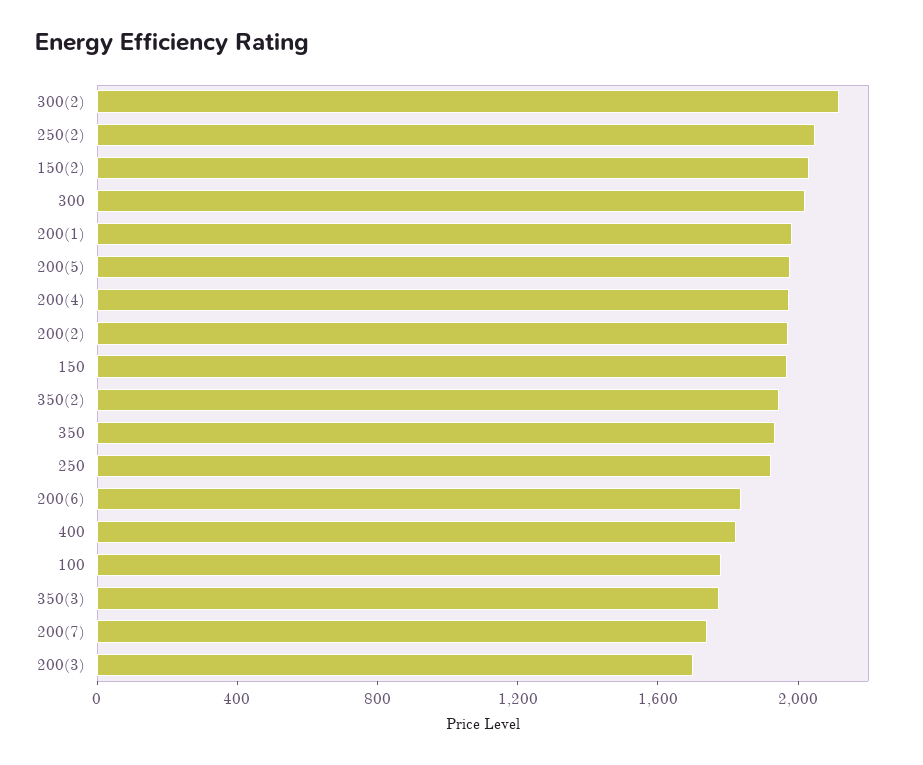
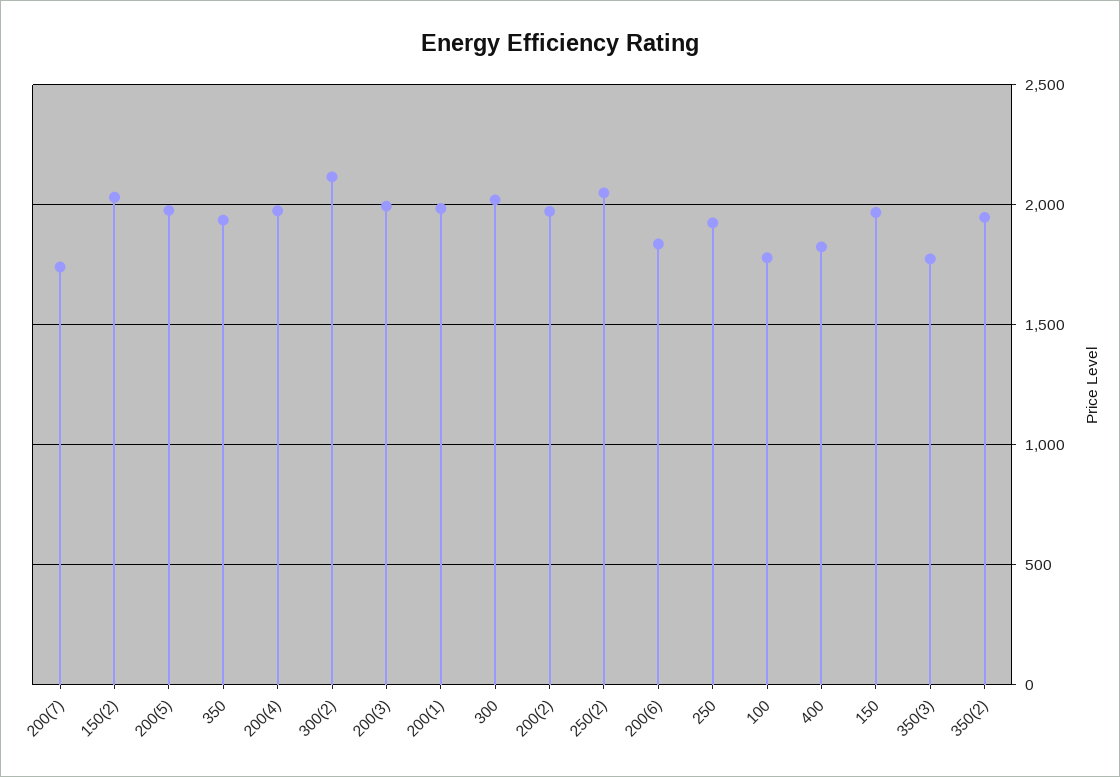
200(3): 1700 -> 2000

